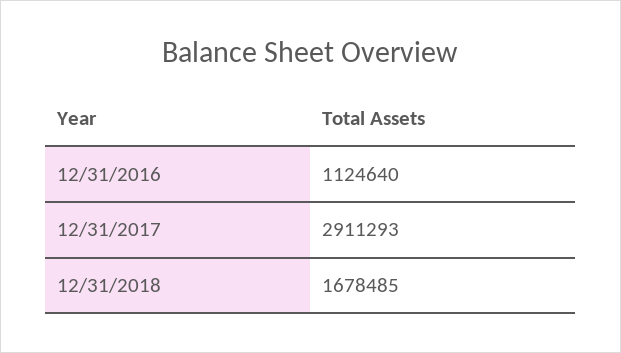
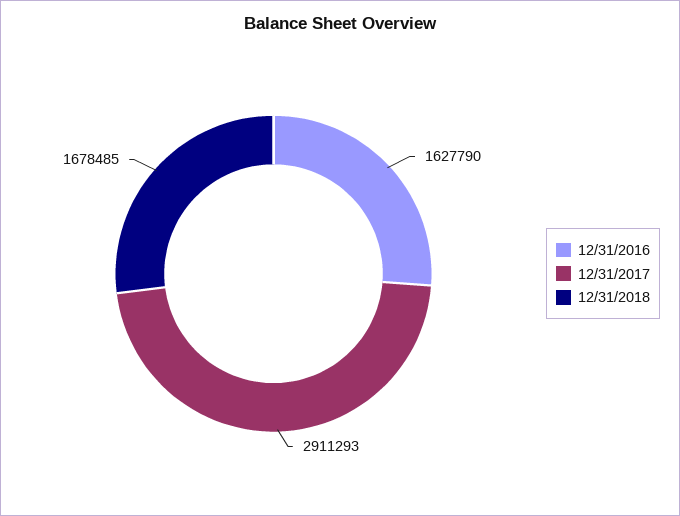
12/31/2016: 1124640 -> 1627790

